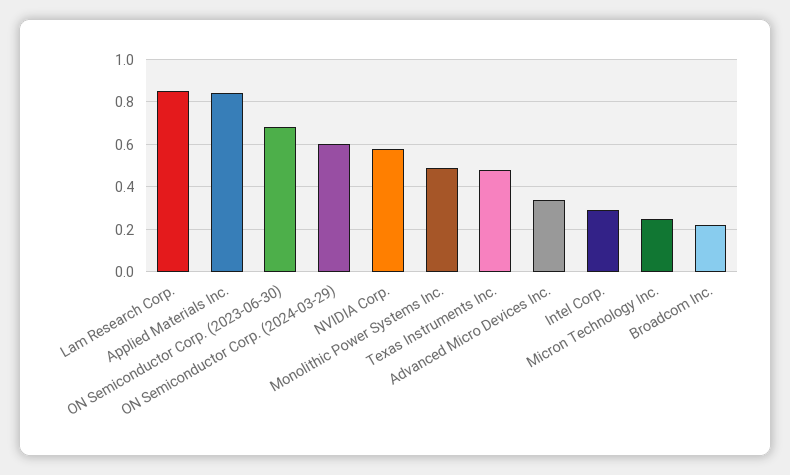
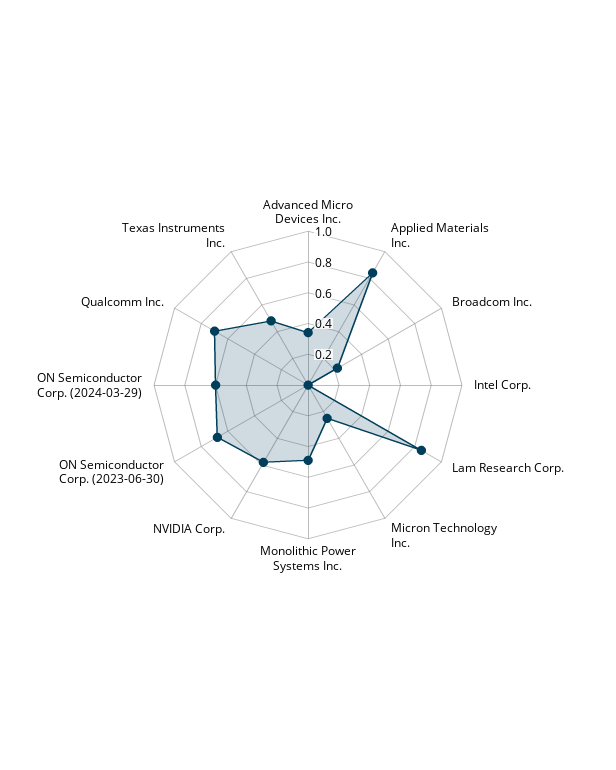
Intel Corp.: 0.3 -> 0
Qualcomm Inc.: none -> 0.7

